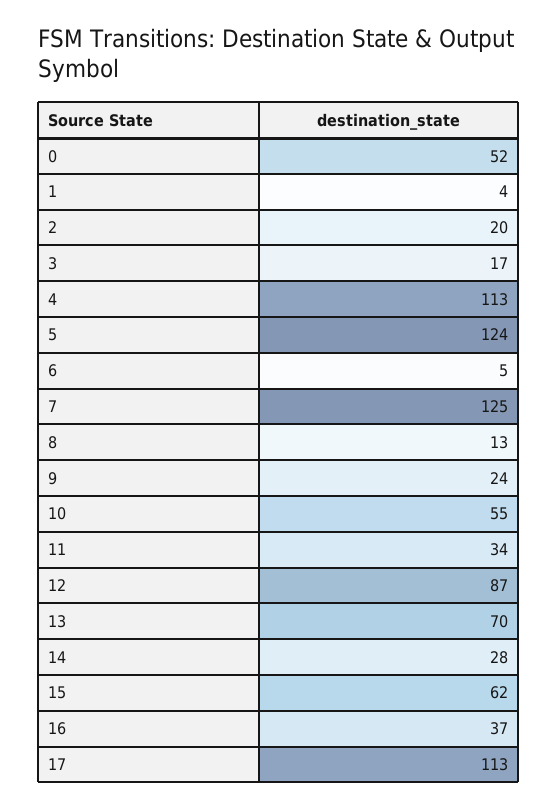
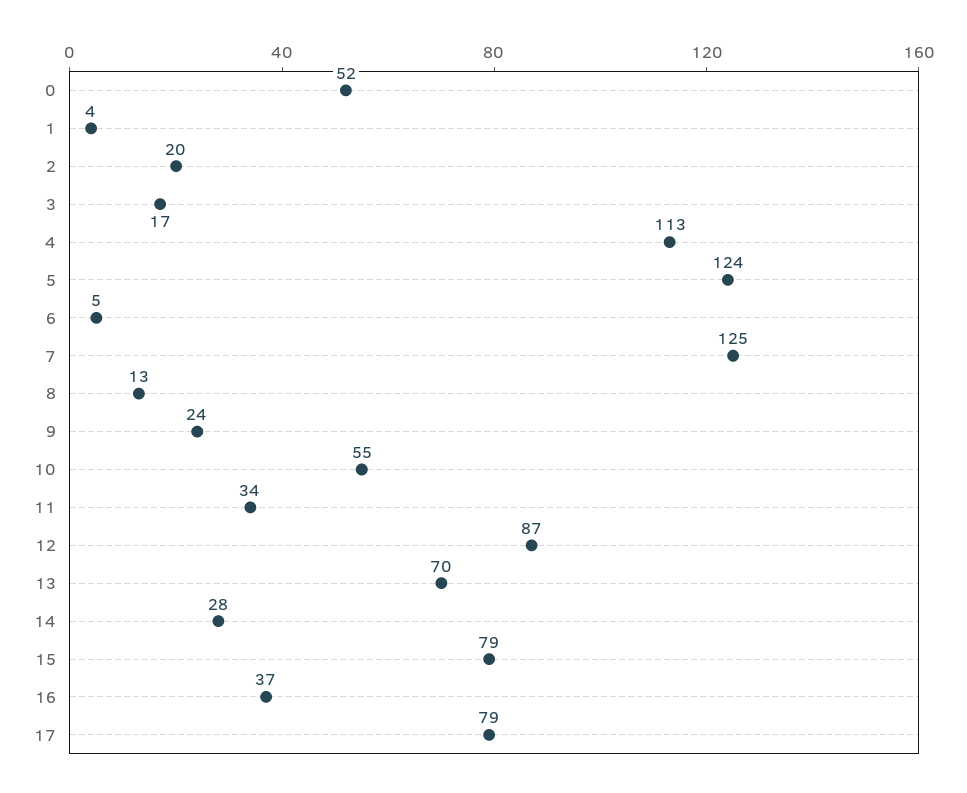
15: 62 -> 79
17: 113 -> 79

